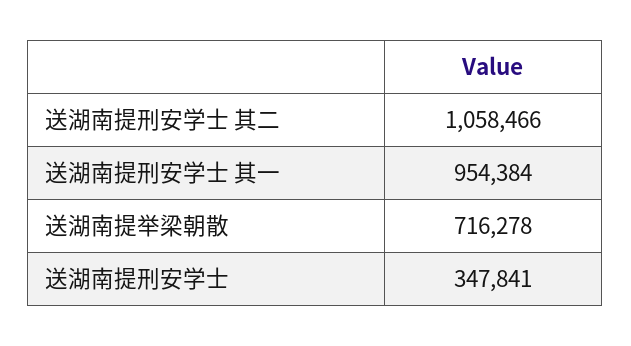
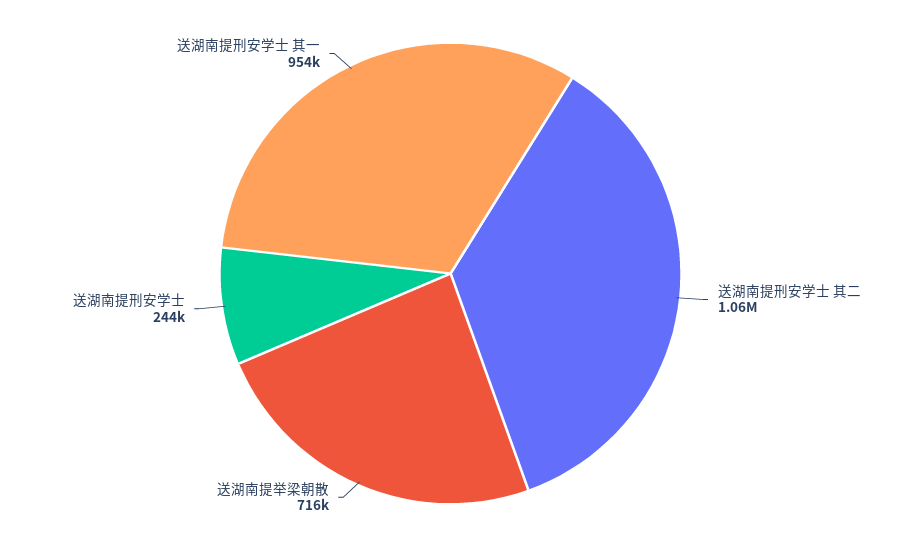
送湖南提刑安学士: 347841 -> 244000

